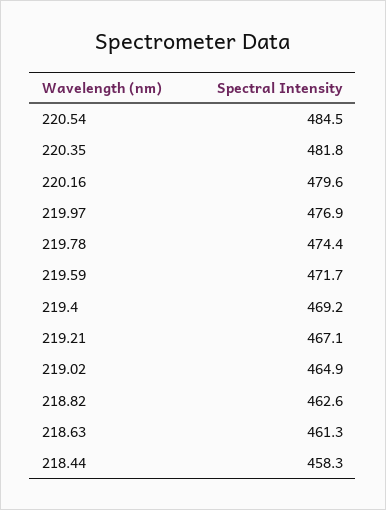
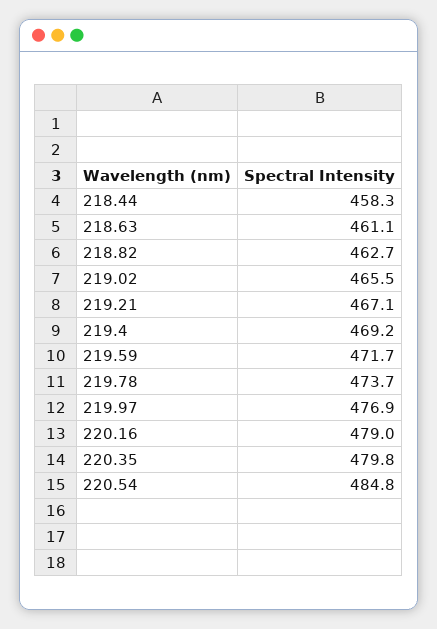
220.54: 484.5 -> 484.8
220.35: 481.8 -> 479.8
220.16: 479.6 -> 479
219.78: 474.4 -> 473.7
219.02: 464.9 -> 465.5
218.82: 462.6 -> 462.7
218.63: 461.3 -> 461.1

